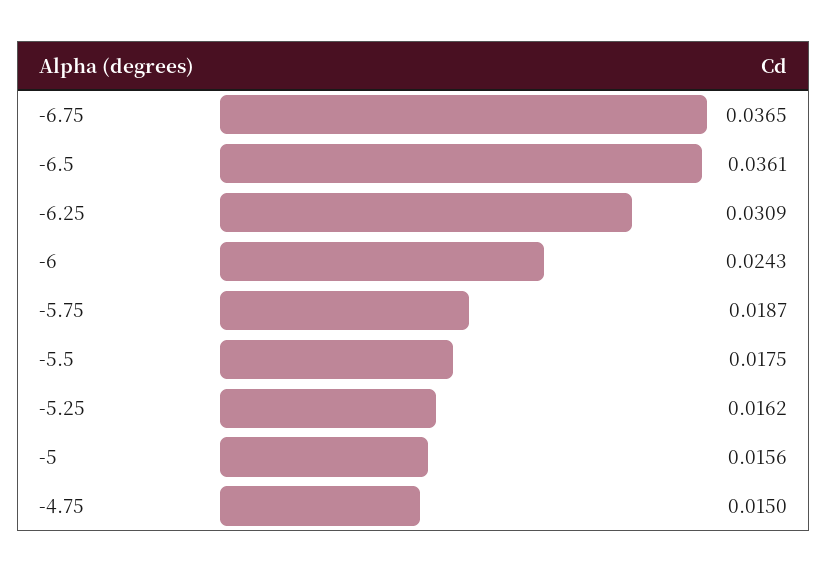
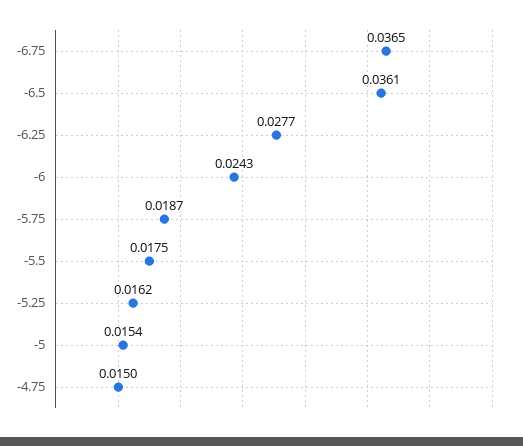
-6.25: 0.0309 -> 0.0277
-5: 0.0156 -> 0.0154

